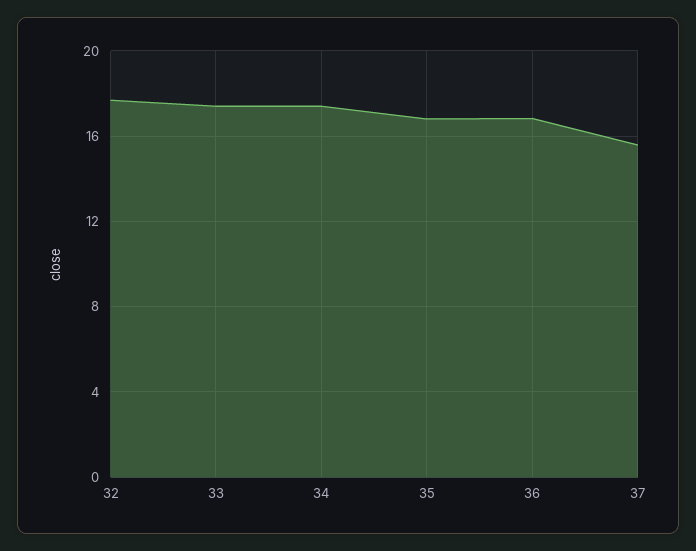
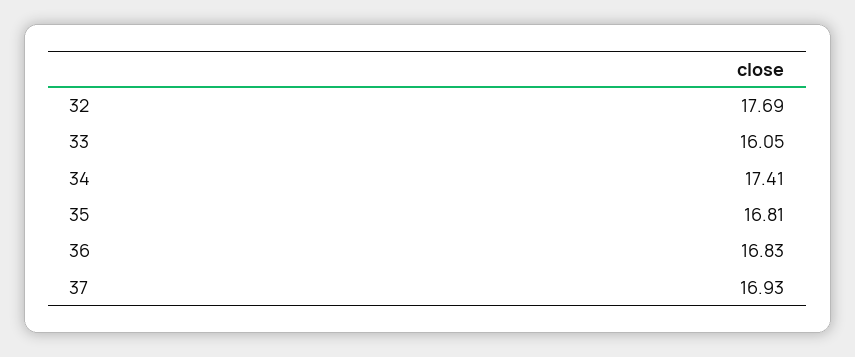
33: 17.5 -> 16.05
37: 15.5 -> 16.93

